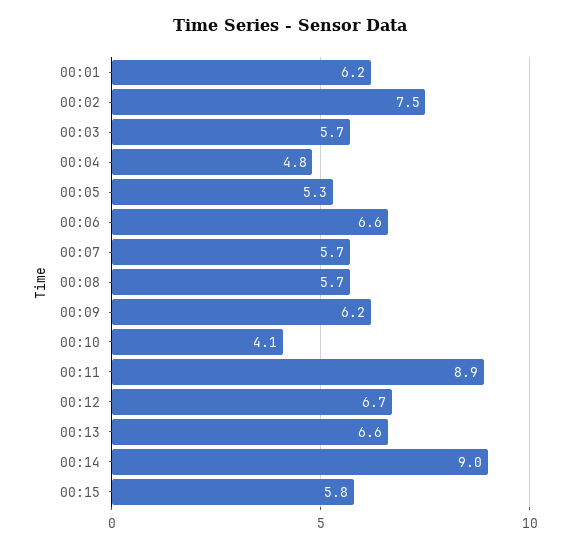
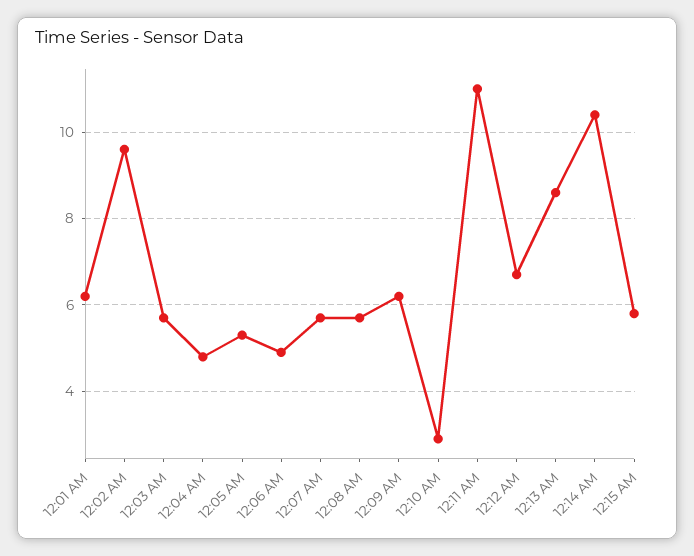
00:02: 7.5 -> 9.5
00:06: 6.6 -> 5
00:10: 4.1 -> 3
00:11: 8.9 -> 11
00:13: 6.6 -> 8.5
00:14: 9 -> 10.5

